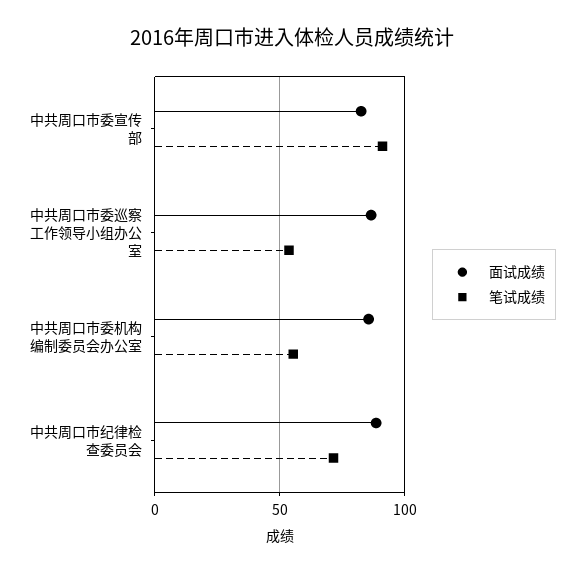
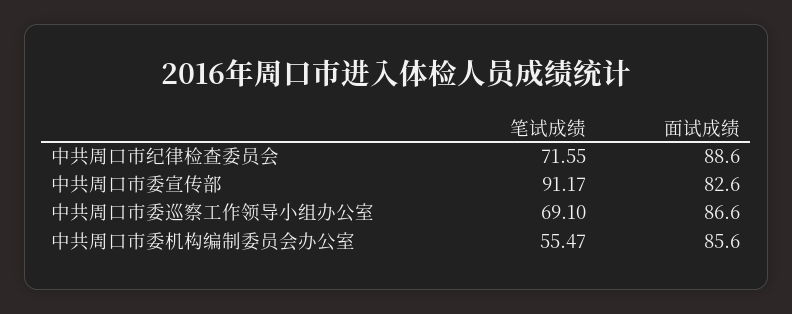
笔试成绩, 中共周口市委巡察工作领导小组办公室: 55 -> 69.1

